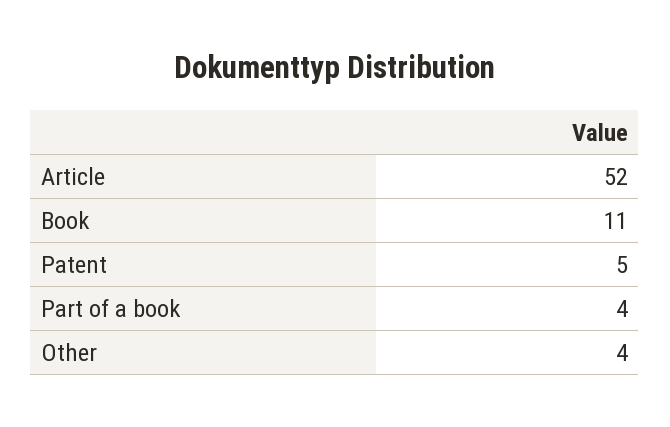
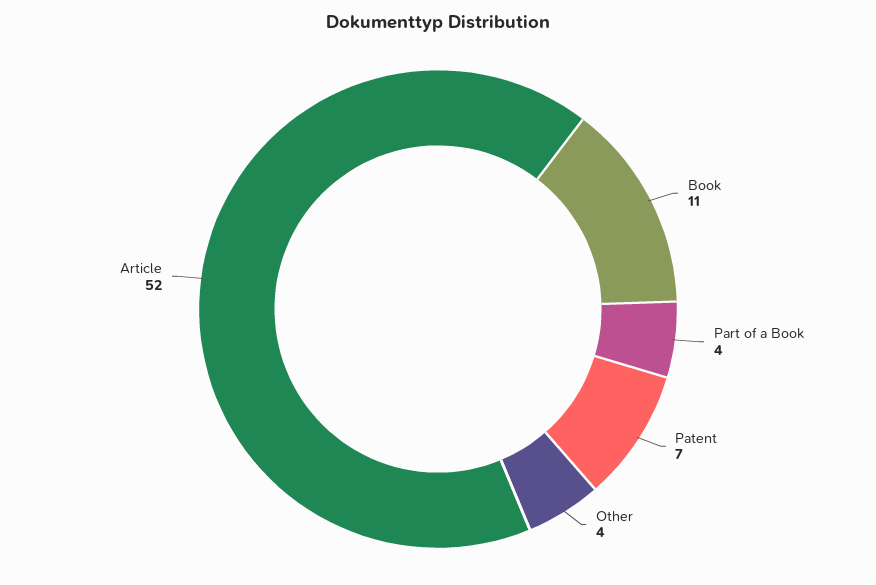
Patent: 5 -> 7

